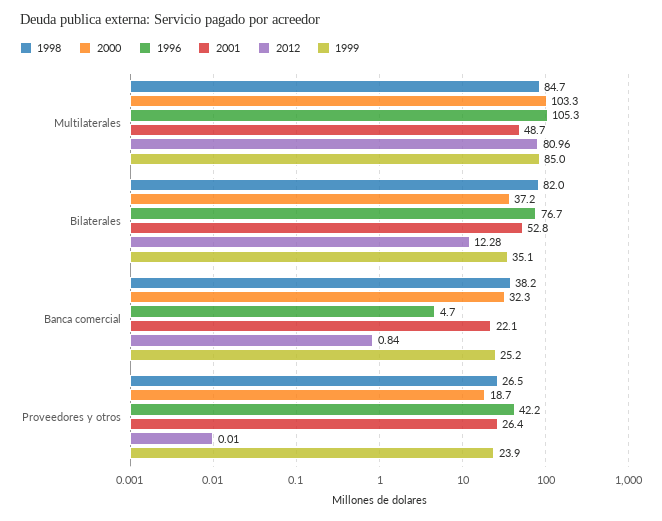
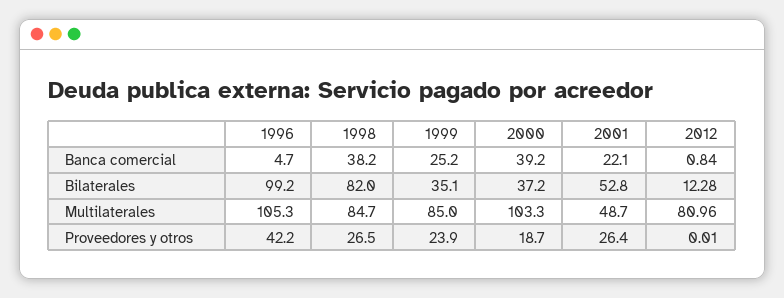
1996, Bilaterales: 76.7 -> 99.2
2000, Banca comercial: 32.3 -> 39.2

